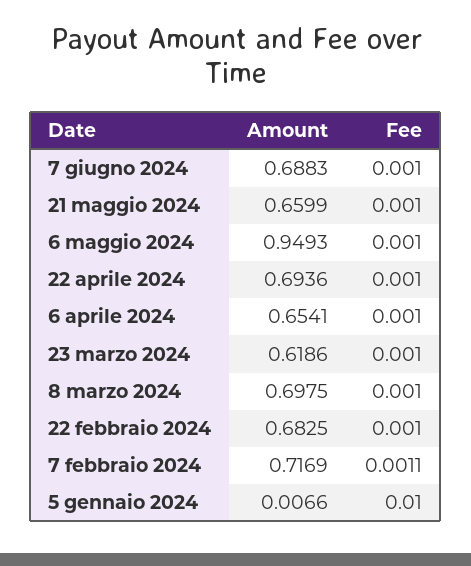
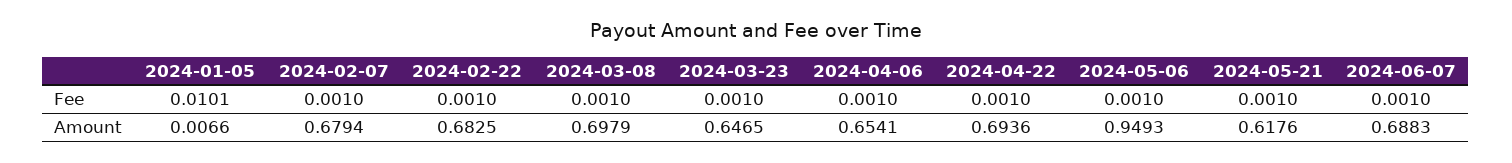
Amount, 21 maggio 2024: 0.6599 -> 0.6176
Amount, 23 marzo 2024: 0.6186 -> 0.6465
Amount, 8 marzo 2024: 0.6975 -> 0.6979
Amount, 7 febbraio 2024: 0.7169 -> 0.6794
Fee, 7 febbraio 2024: 0.0011 -> 0.001
Fee, 5 gennaio 2024: 0.01 -> 0.0101

